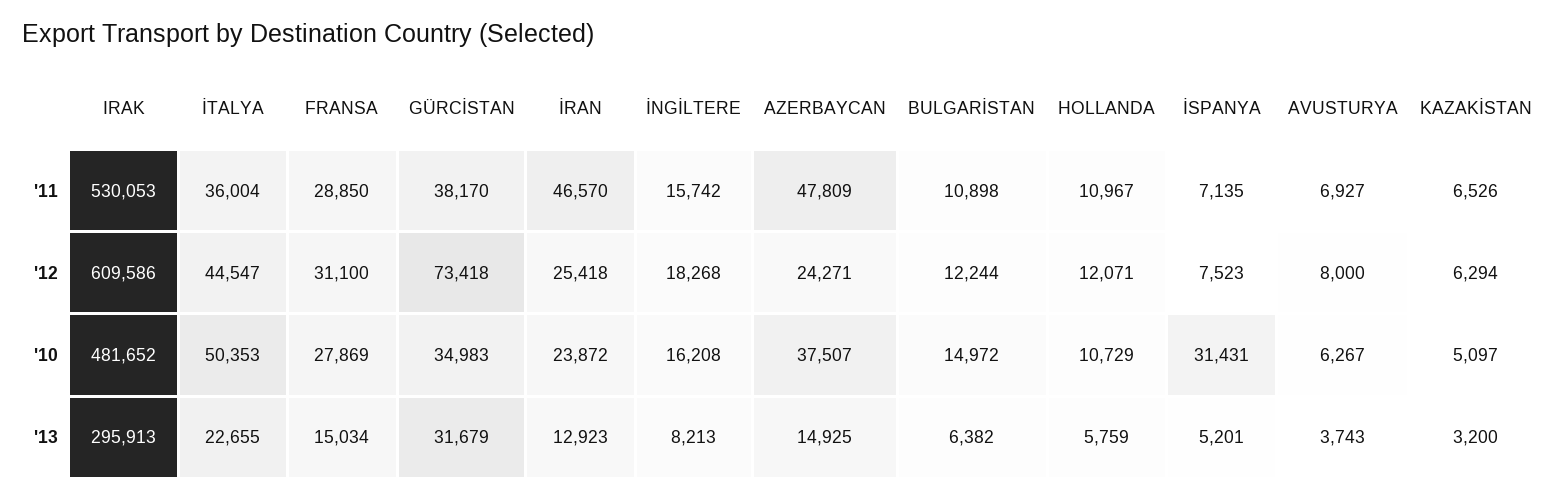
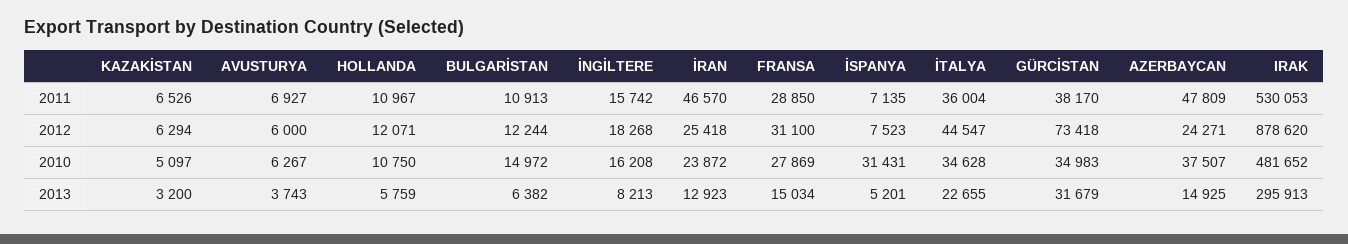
BULGARİSTAN, '11: 10898 -> 10913
IRAK, '12: 609586 -> 878620
AVUSTURYA, '12: 8000 -> 6000
İTALYA, '10: 50353 -> 34628
HOLLANDA, '10: 10729 -> 10750

